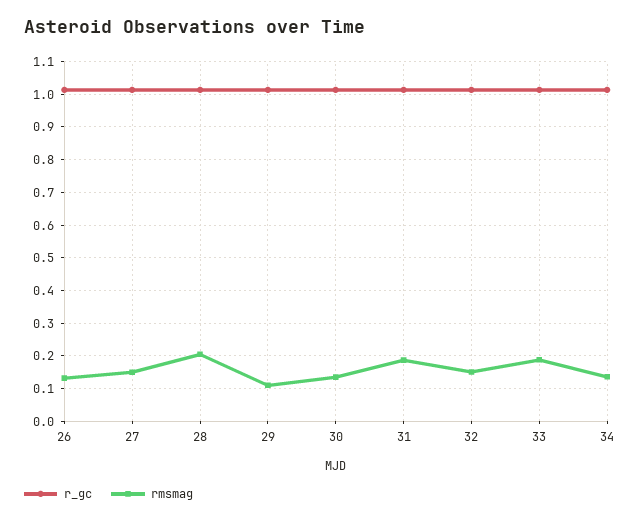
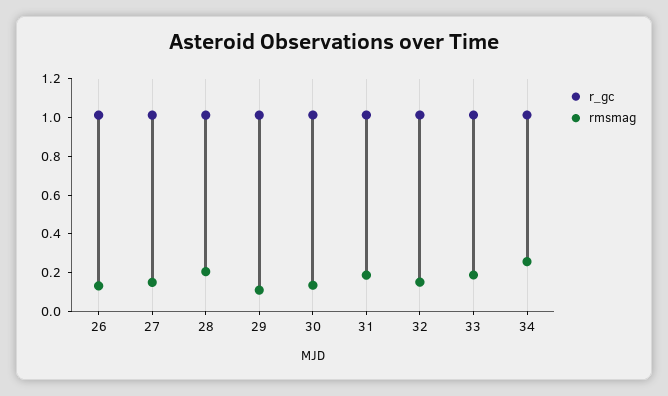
rmsmag, 34: 0.14 -> 0.25

